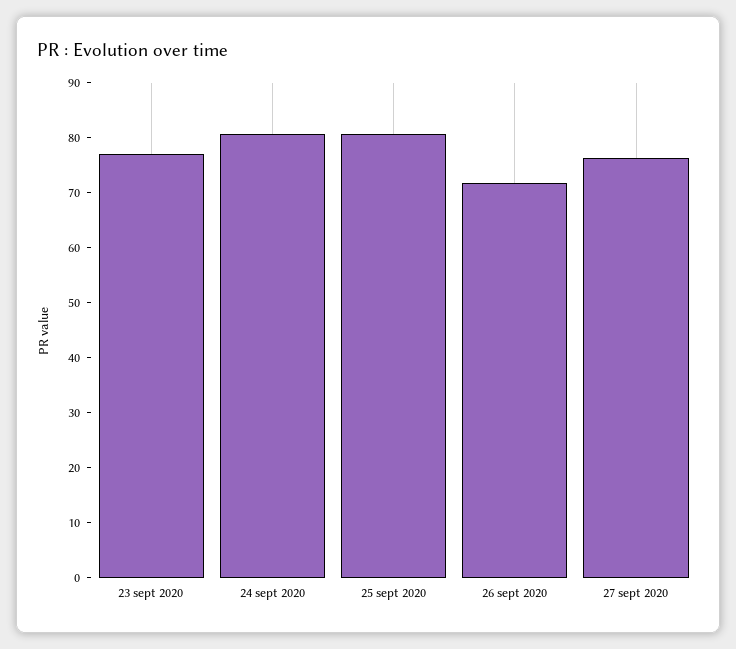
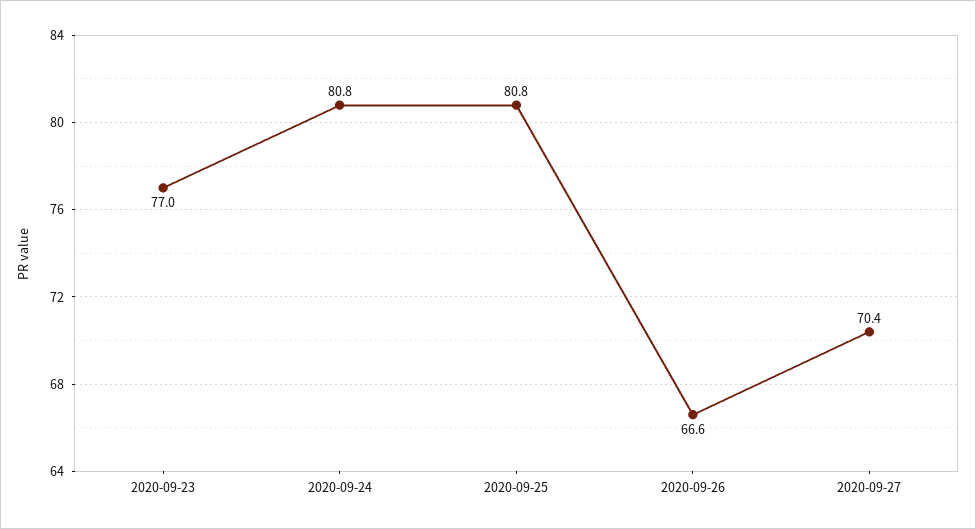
26 sept 2020: 72 -> 66.6
27 sept 2020: 76 -> 70.4

